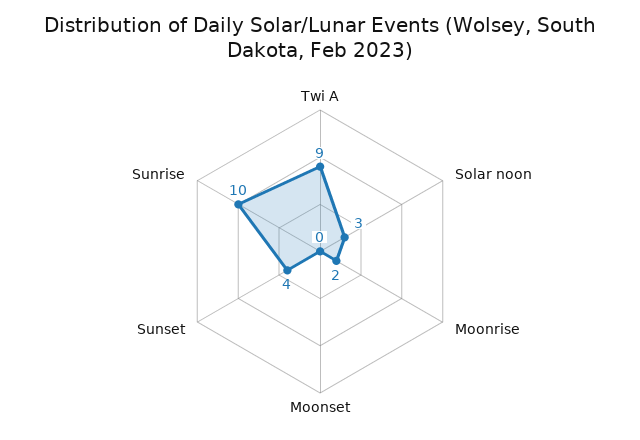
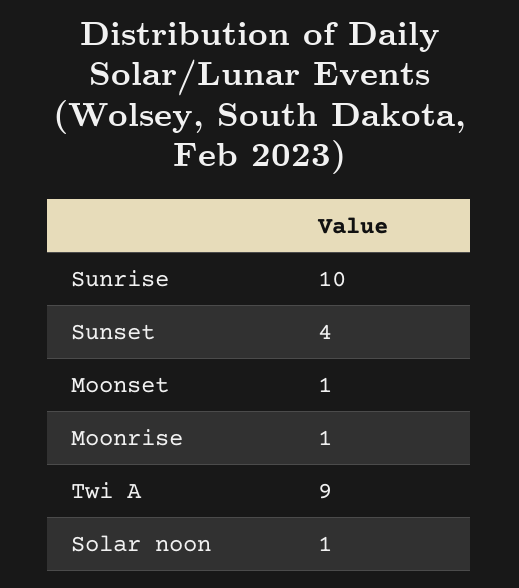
Solar noon: 3 -> 1
Moonrise: 2 -> 1
Moonset: 0 -> 1

